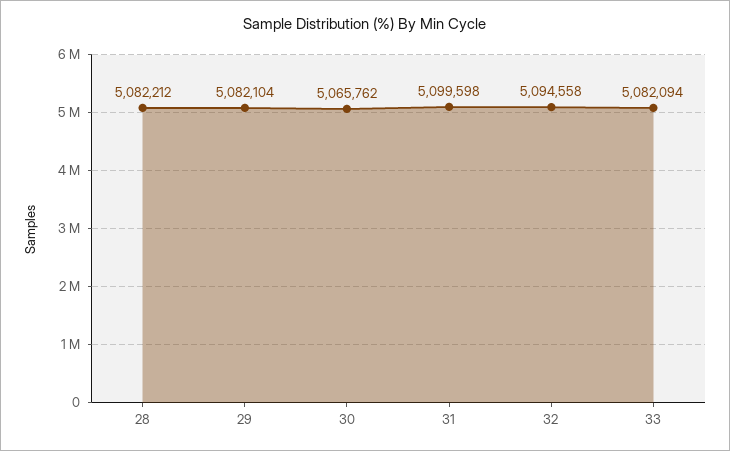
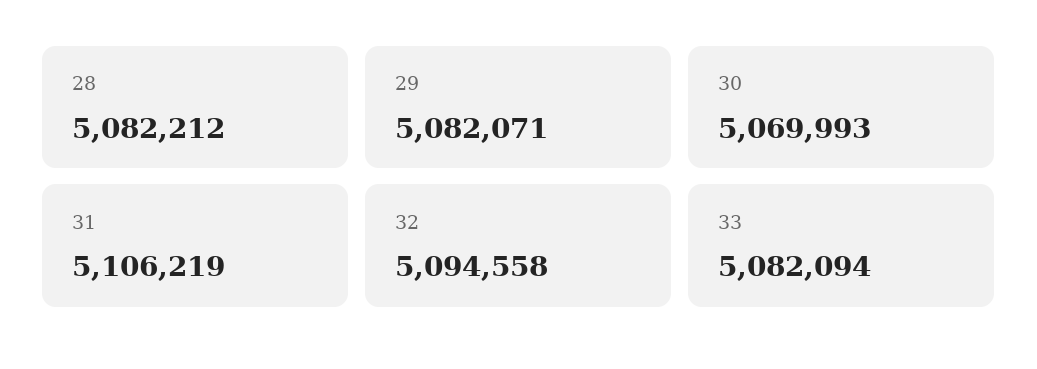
29: 5082104 -> 5082071
30: 5065762 -> 5069993
31: 5099598 -> 5106219

